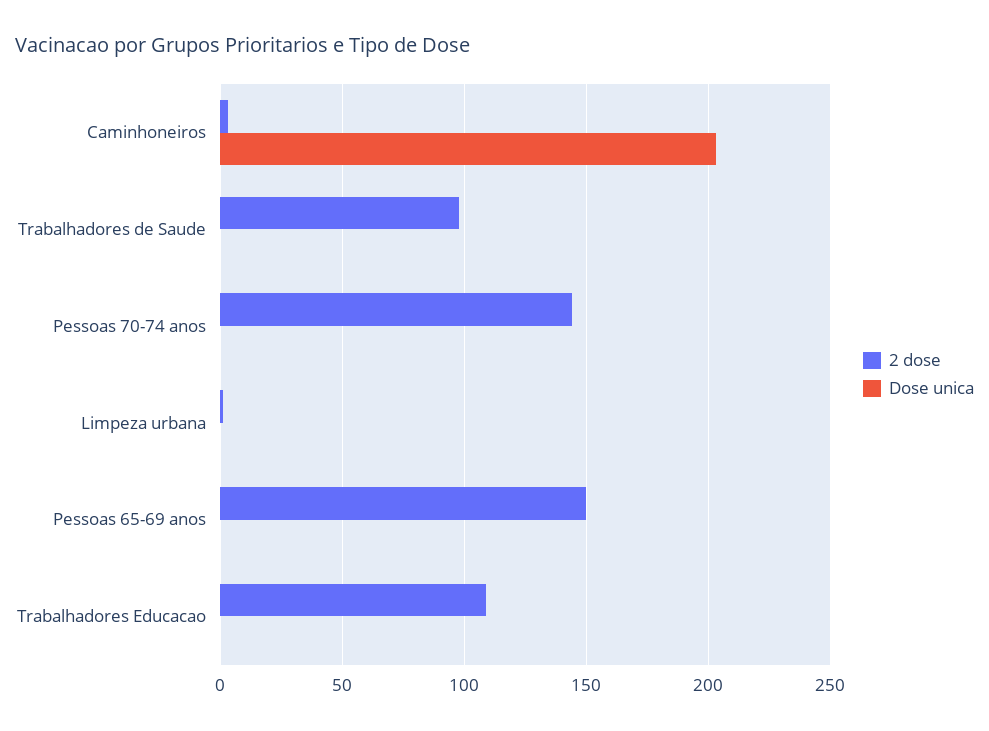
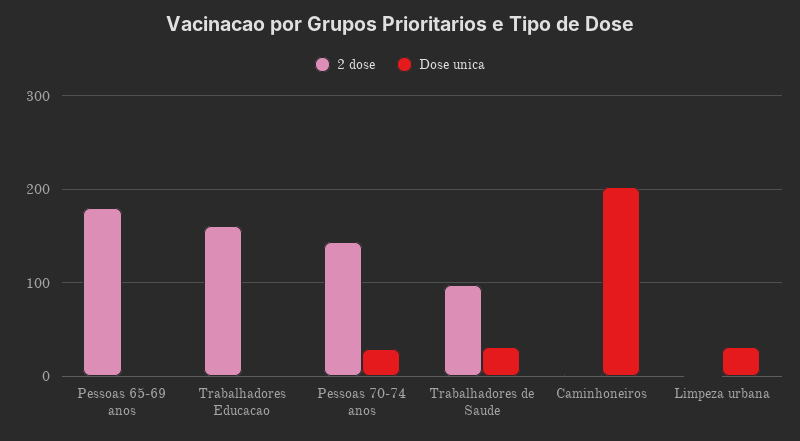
Dose unica, Trabalhadores de Saude: 0 -> 30
Dose unica, Pessoas 70-74 anos: 0 -> 30
Dose unica, Limpeza urbana: 0 -> 30
2 dose, Pessoas 65-69 anos: 150 -> 180
2 dose, Trabalhadores Educacao: 110 -> 160

